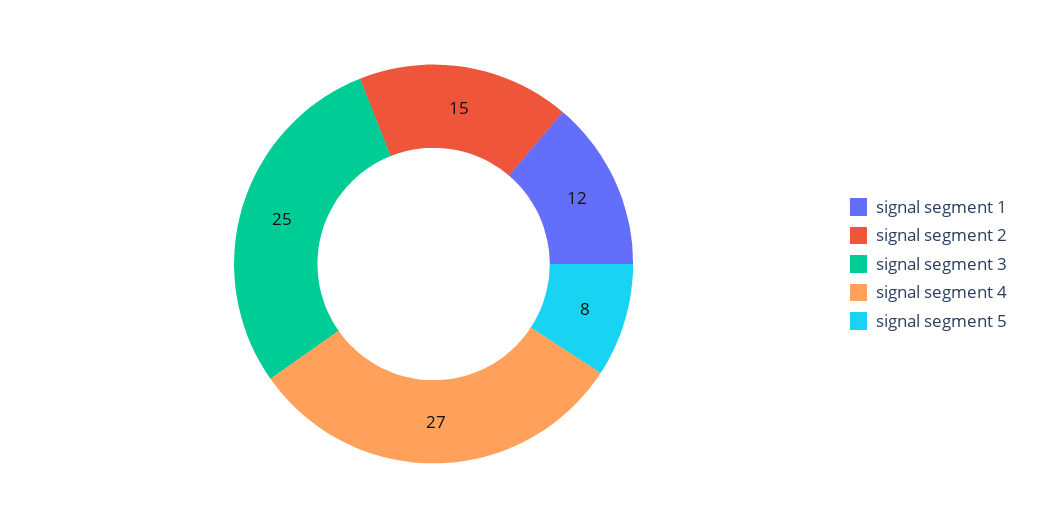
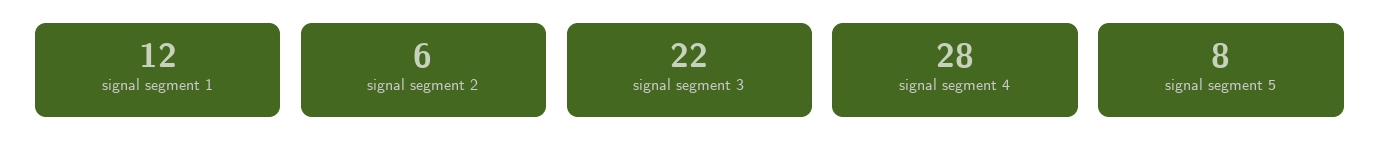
signal segment 2: 15 -> 6
signal segment 3: 25 -> 22
signal segment 4: 27 -> 28

